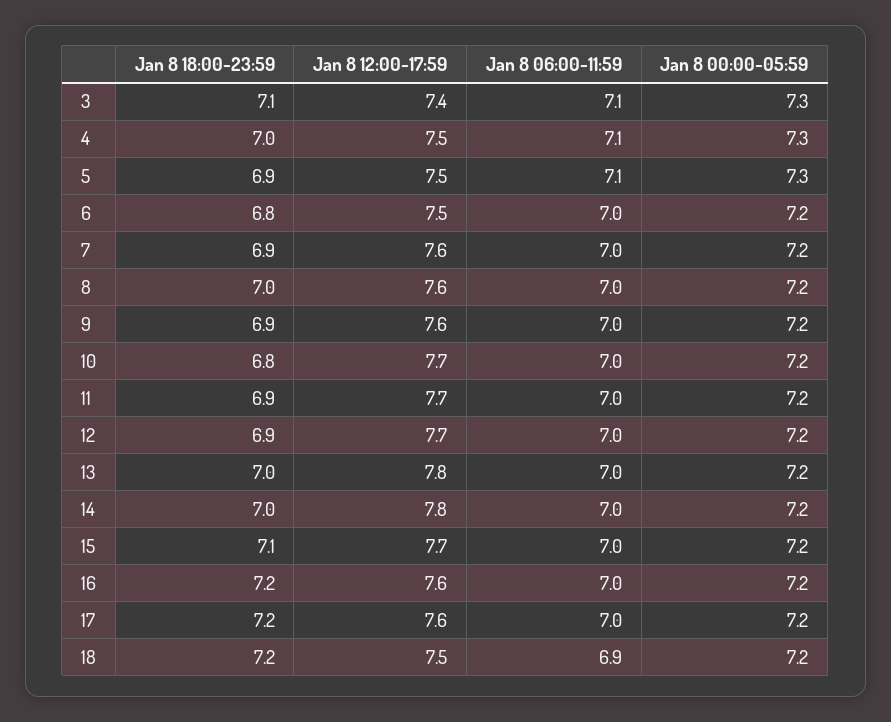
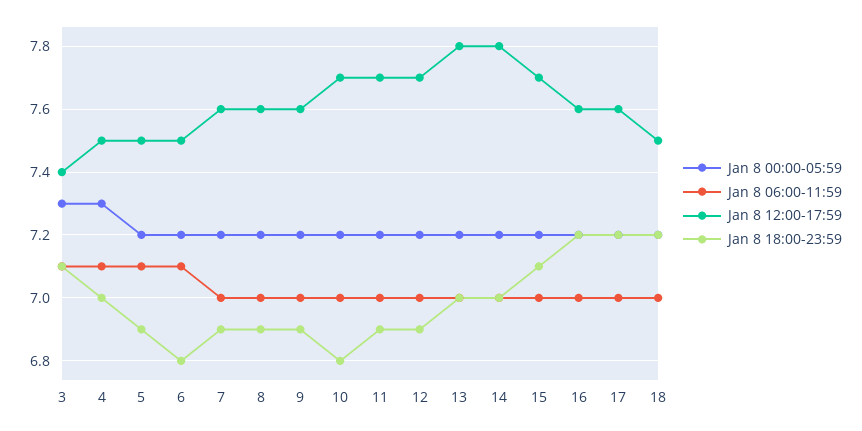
Jan 8 00:00-05:59, 5: 7.3 -> 7.2
Jan 8 06:00-11:59, 6: 7 -> 7.1
Jan 8 18:00-23:59, 8: 7 -> 6.9
Jan 8 06:00-11:59, 18: 6.9 -> 7

